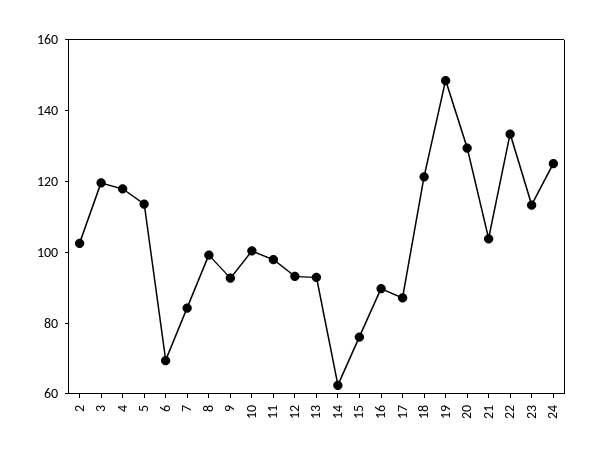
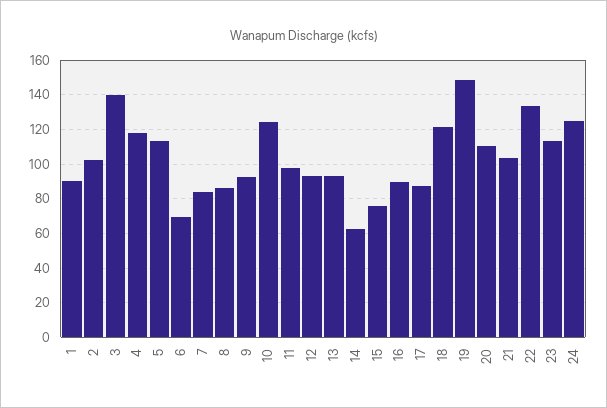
3: 120 -> 140
8: 100 -> 85
10: 100 -> 125
20: 130 -> 110
1: none -> 90

